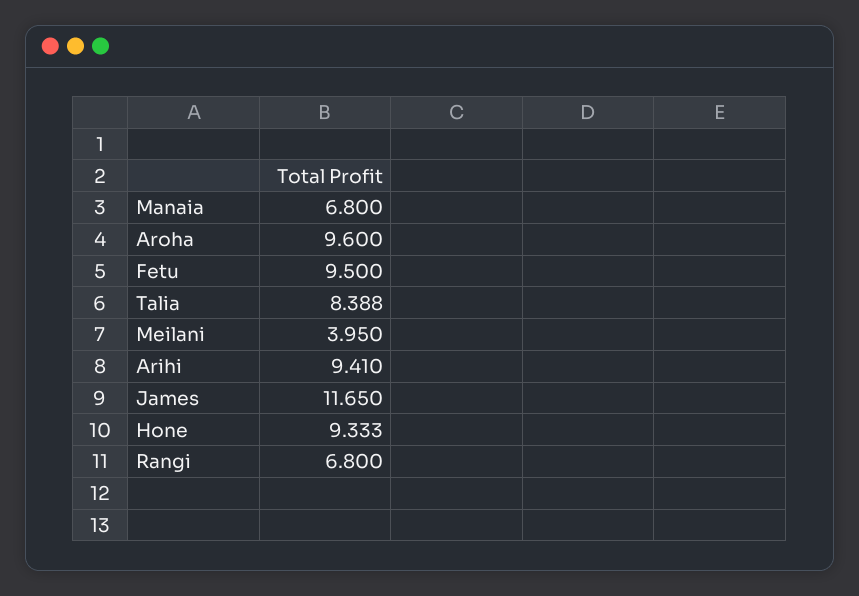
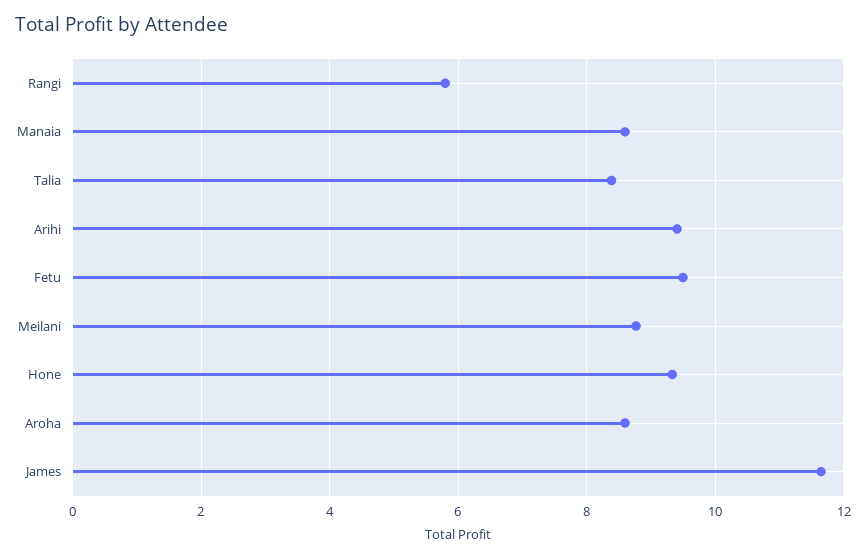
Manaia: 6.8 -> 8.6
Aroha: 9.6 -> 8.6
Meilani: 3.95 -> 8.8
Rangi: 6.8 -> 5.8

